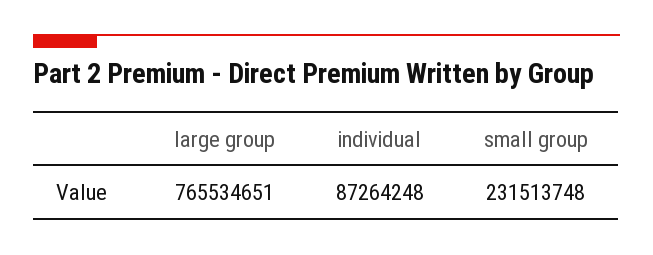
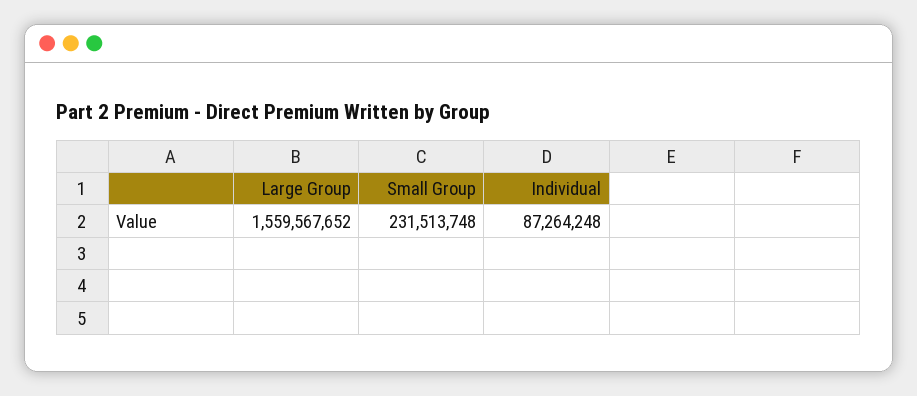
large group: 765534651 -> 1559567652

